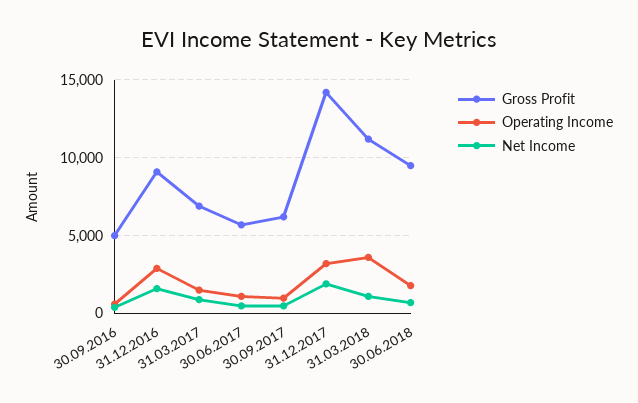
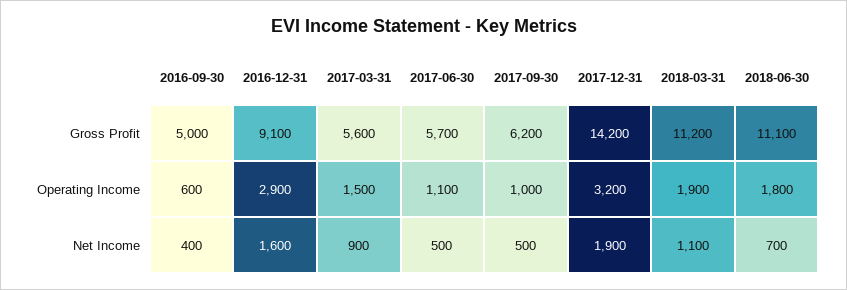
Gross Profit, 31.03.2017: 7000 -> 5600
Operating Income, 31.03.2018: 3500 -> 1900
Gross Profit, 30.06.2018: 9500 -> 11100

